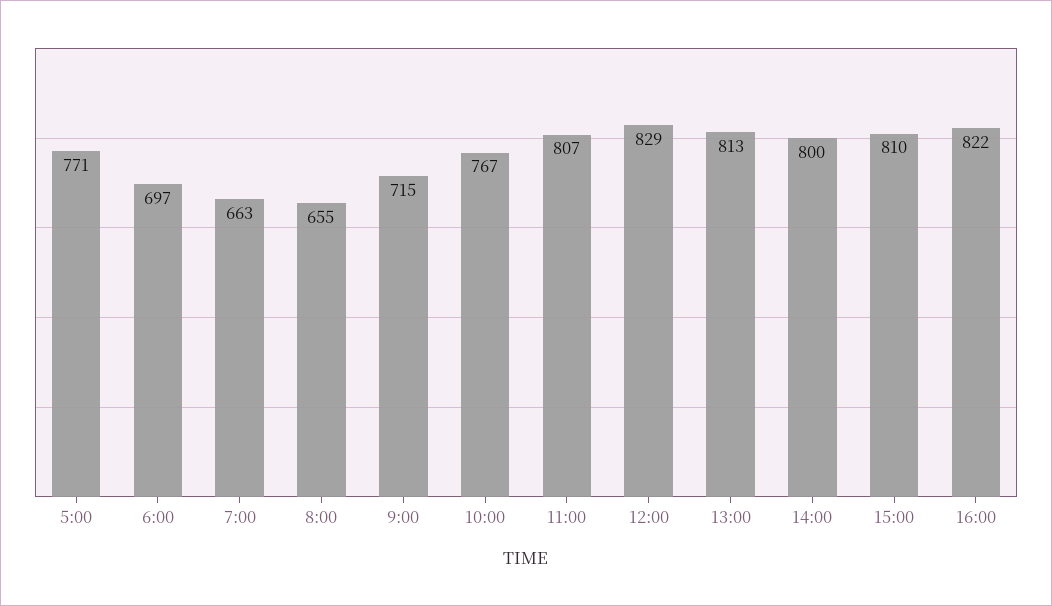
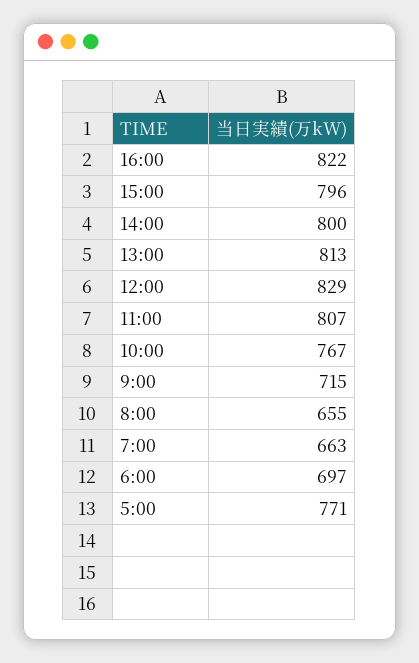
15:00: 810 -> 796

